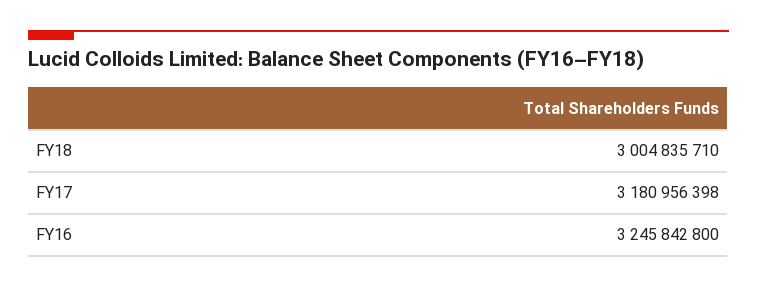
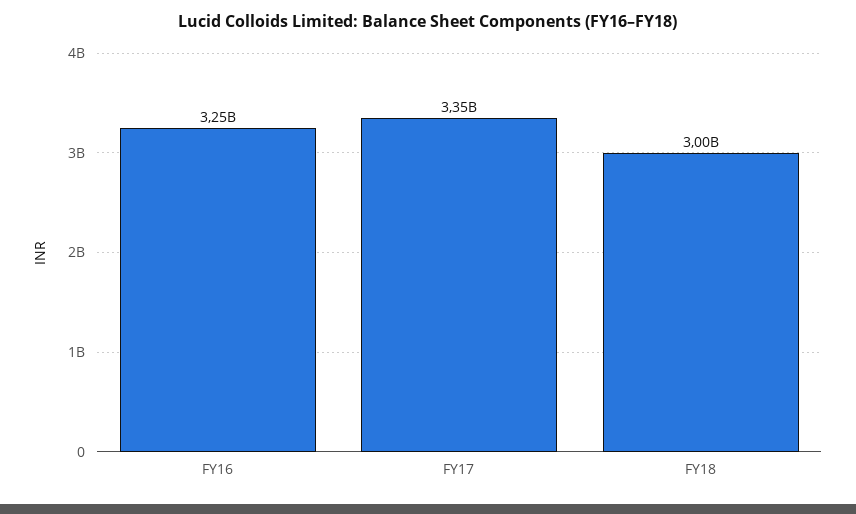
FY17: 3180956398 -> 3350000000

